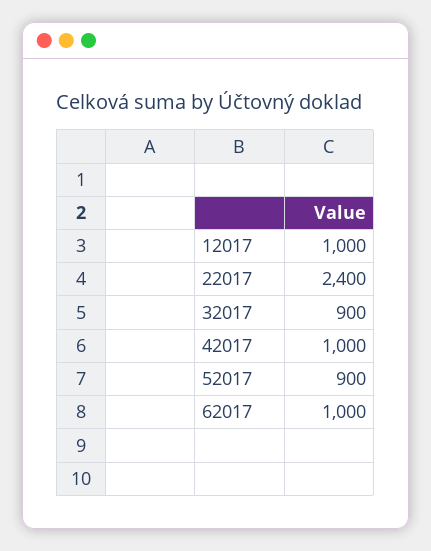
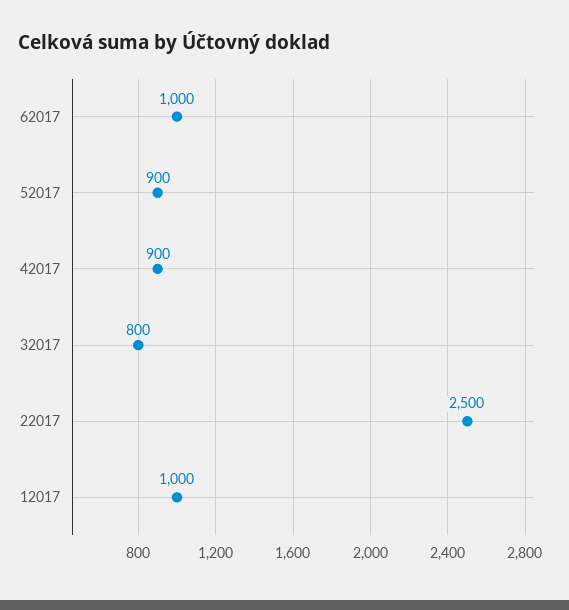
22017: 2400 -> 2500
32017: 900 -> 800
42017: 1000 -> 900

